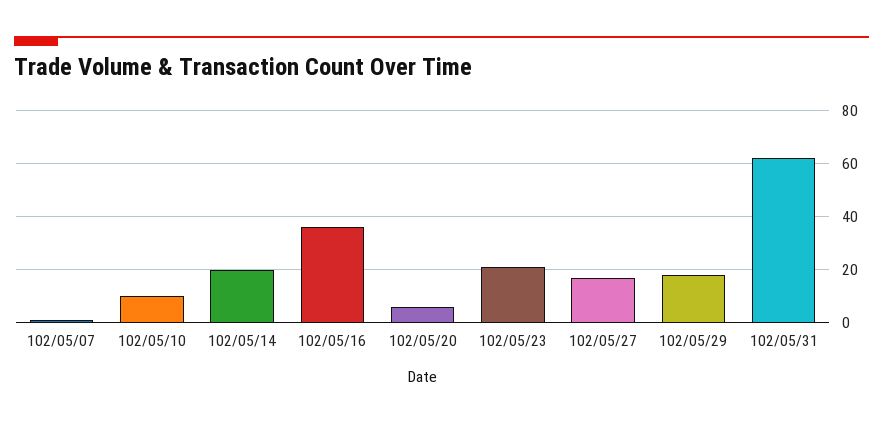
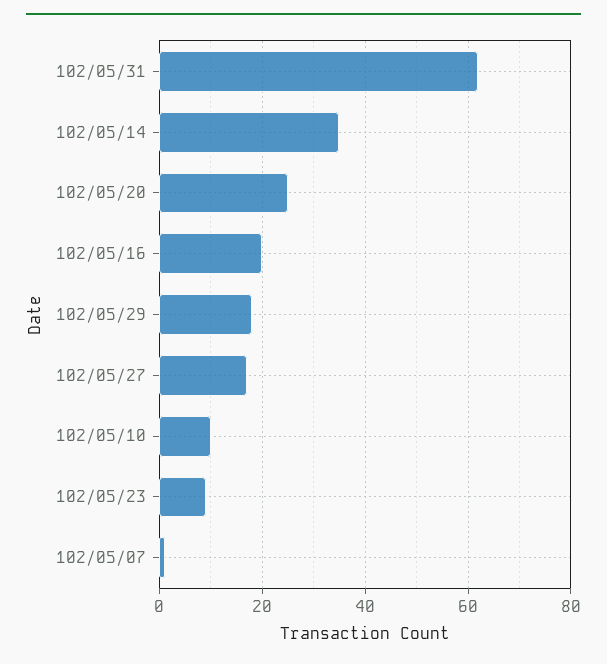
102/05/14: 20 -> 35
102/05/16: 35 -> 20
102/05/20: 5 -> 25
102/05/23: 20 -> 10

